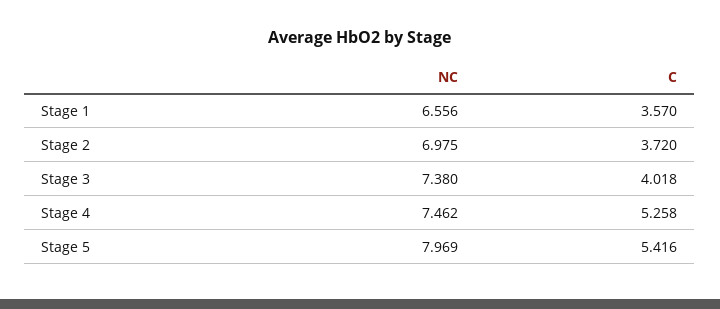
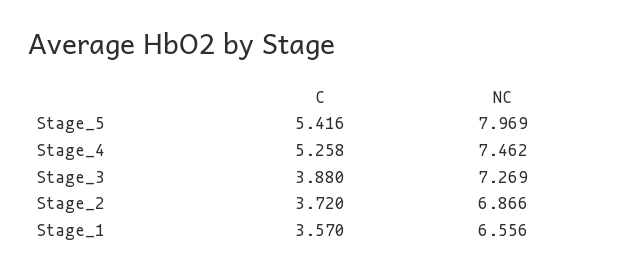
NC, Stage 2: 6.975 -> 6.866
NC, Stage 3: 7.38 -> 7.269
C, Stage 3: 4.018 -> 3.88

